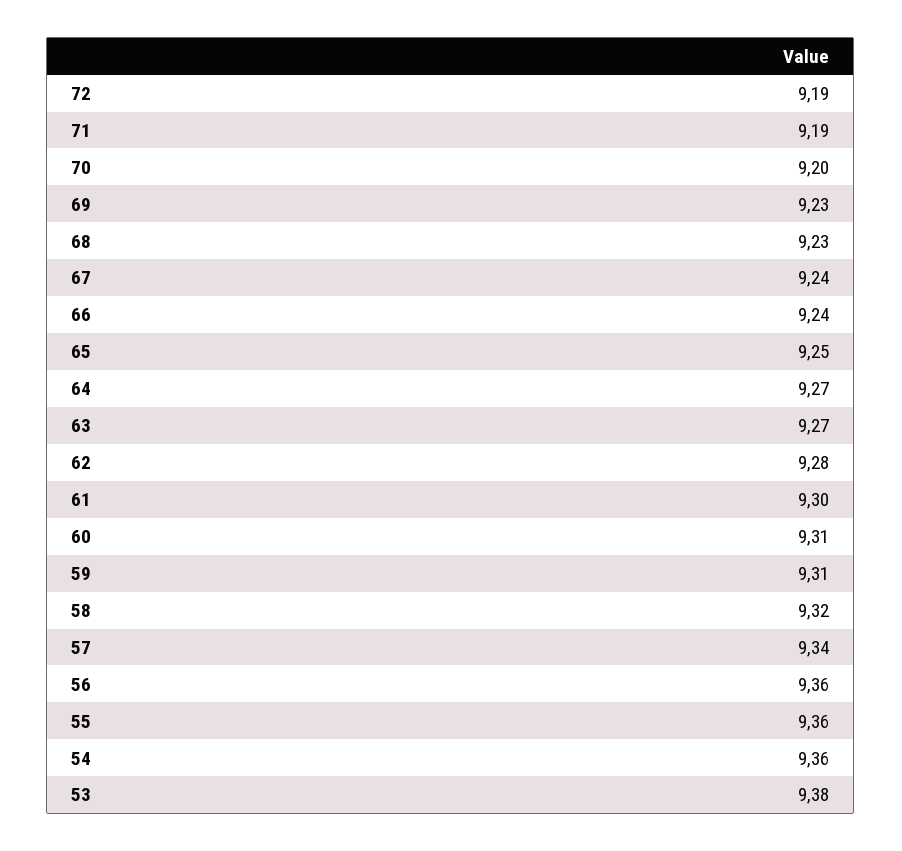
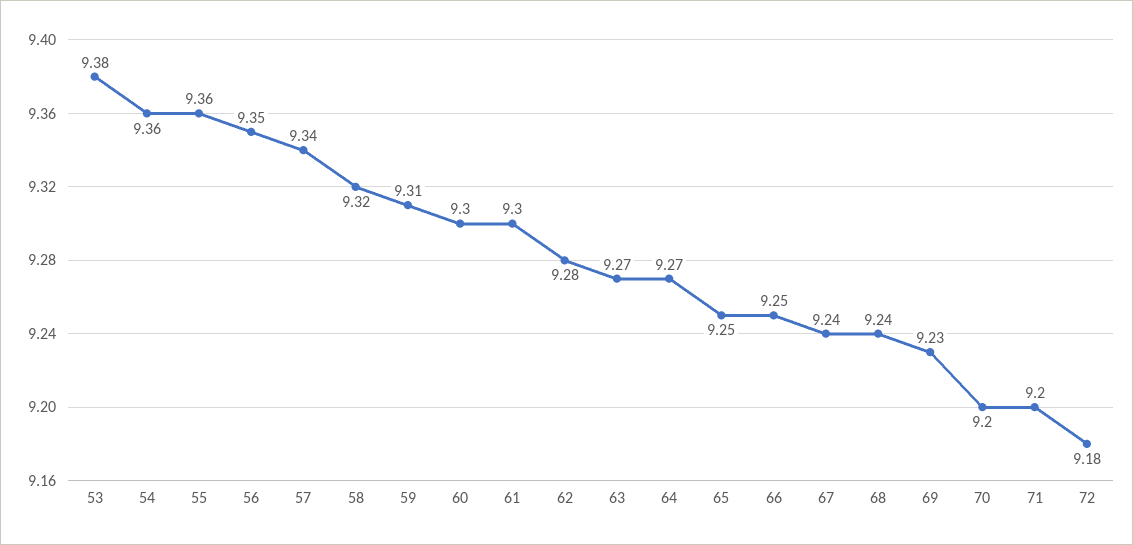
72: 9.19 -> 9.18
71: 9.19 -> 9.2
68: 9.23 -> 9.24
66: 9.24 -> 9.25
60: 9.31 -> 9.3
56: 9.36 -> 9.35

